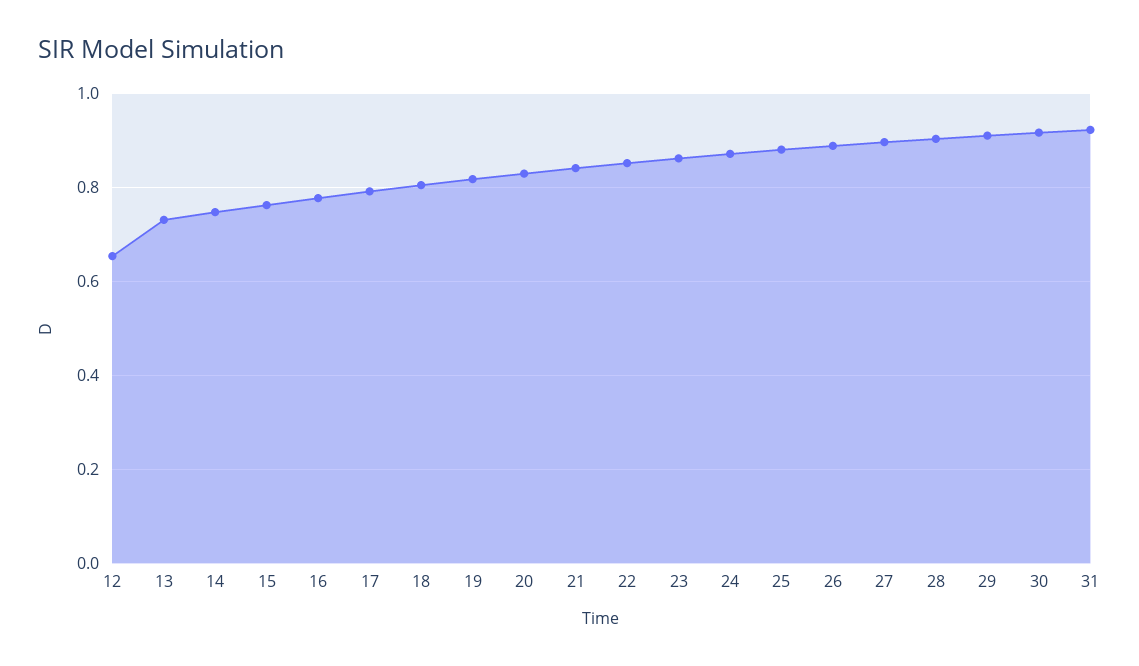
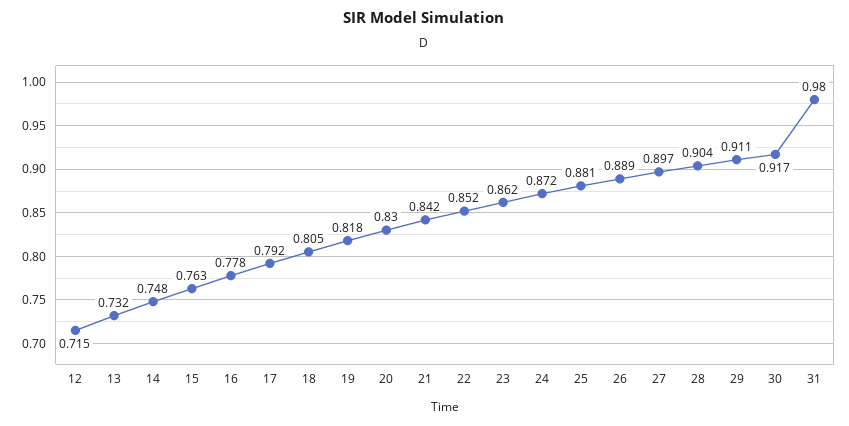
12: 0.66 -> 0.715
31: 0.92 -> 0.98

